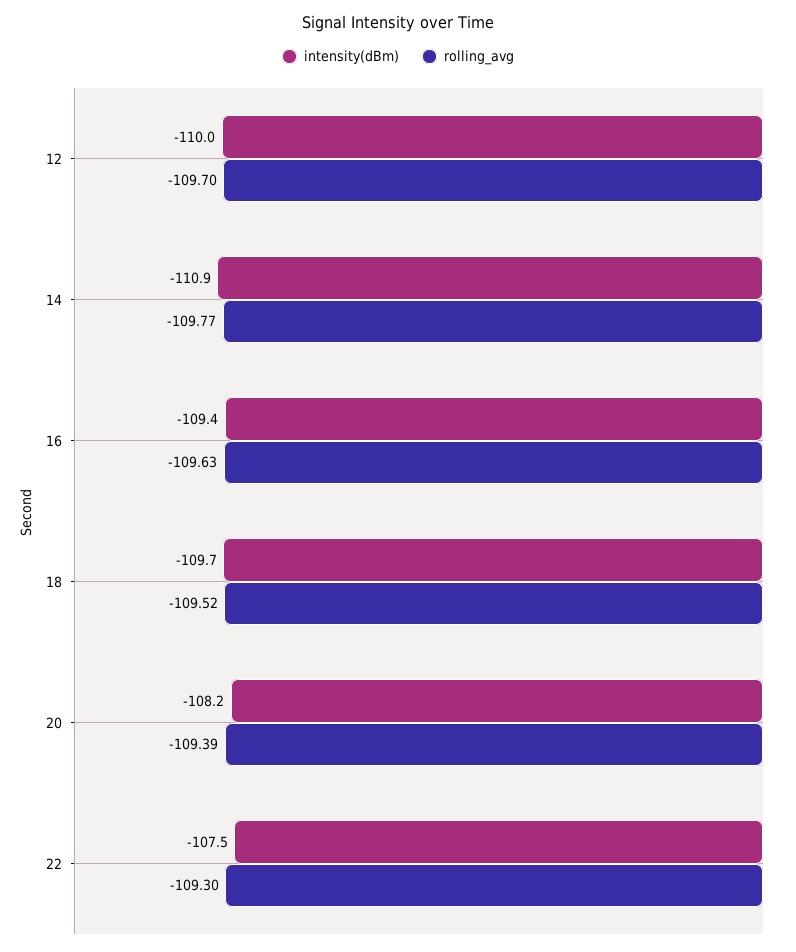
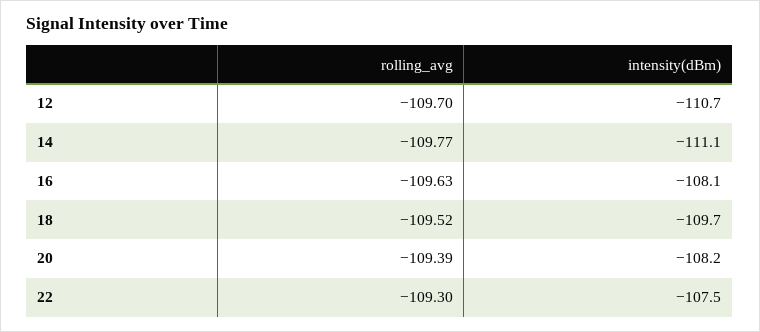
intensity(dBm), 12: -110 -> -110.7
intensity(dBm), 14: -110.9 -> -111.1
intensity(dBm), 16: -109.4 -> -108.1

